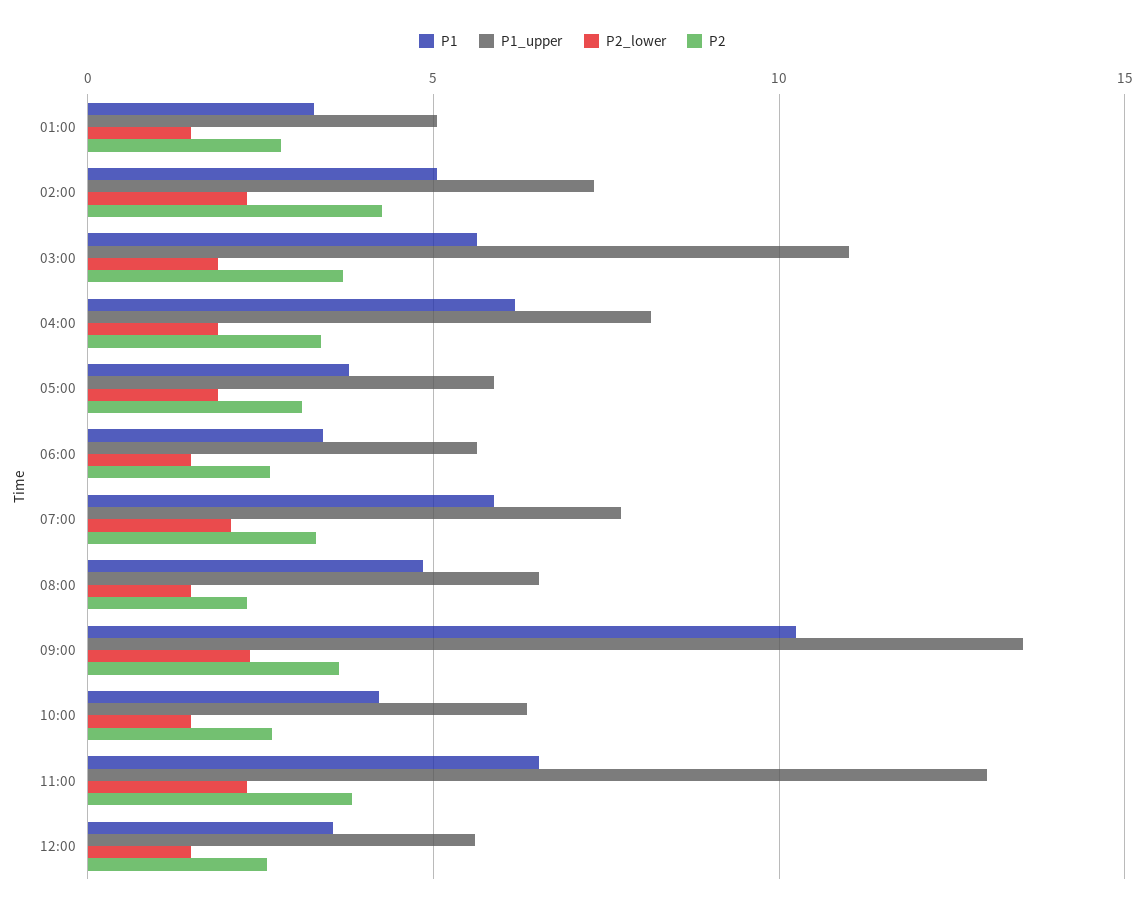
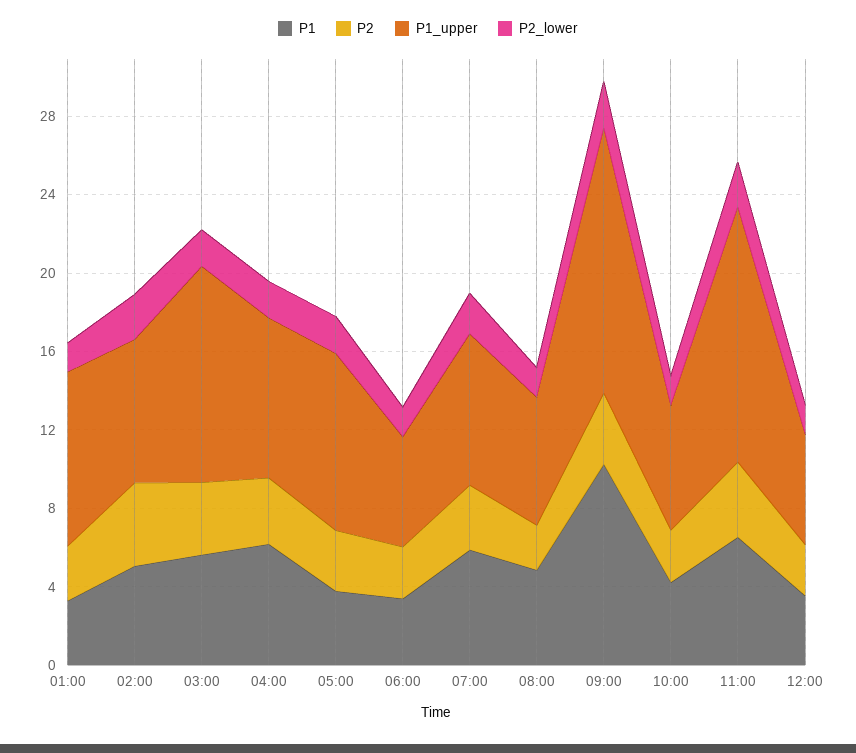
P1_upper, 01:00: 5 -> 9
P1_upper, 05:00: 6 -> 9

